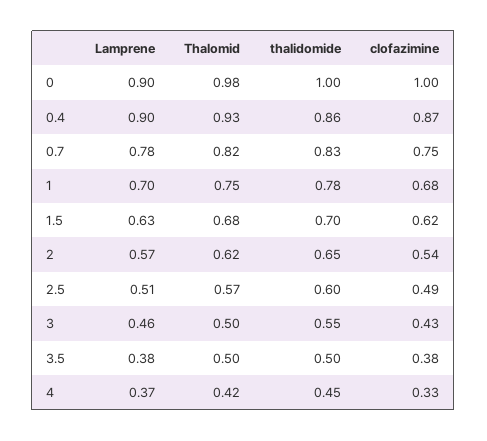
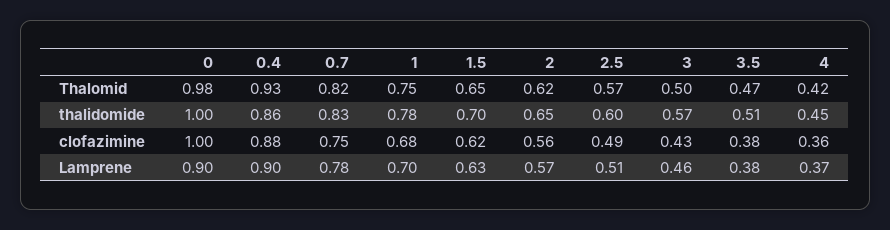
clofazimine, 0.4: 0.87 -> 0.88
Thalomid, 1.5: 0.68 -> 0.65
clofazimine, 2: 0.54 -> 0.56
thalidomide, 3: 0.55 -> 0.57
Thalomid, 3.5: 0.5 -> 0.47
thalidomide, 3.5: 0.5 -> 0.51
clofazimine, 4: 0.33 -> 0.36

